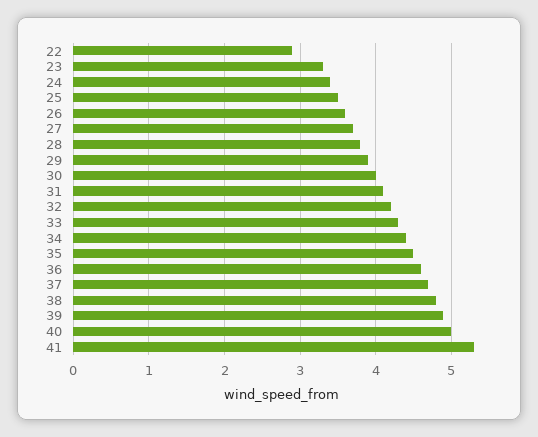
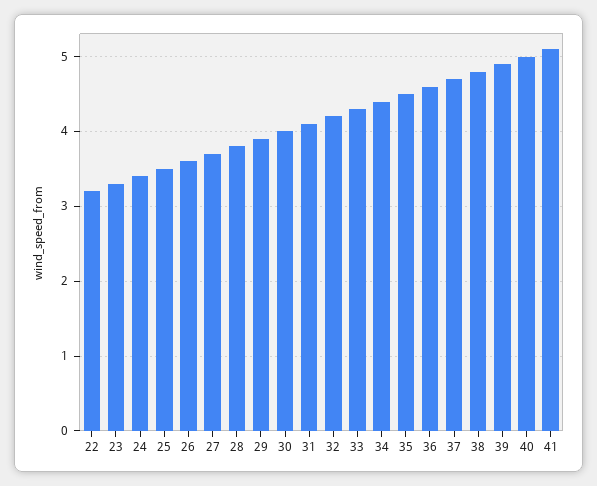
22: 2.9 -> 3.2
41: 5.3 -> 5.1

